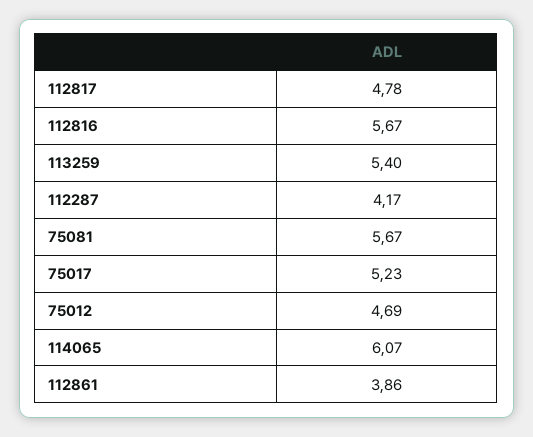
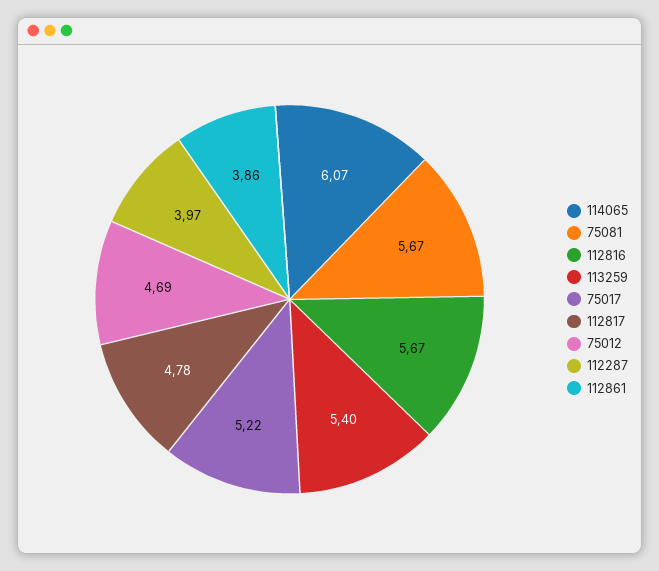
112287: 4.17 -> 3.97
75017: 5.23 -> 5.22

